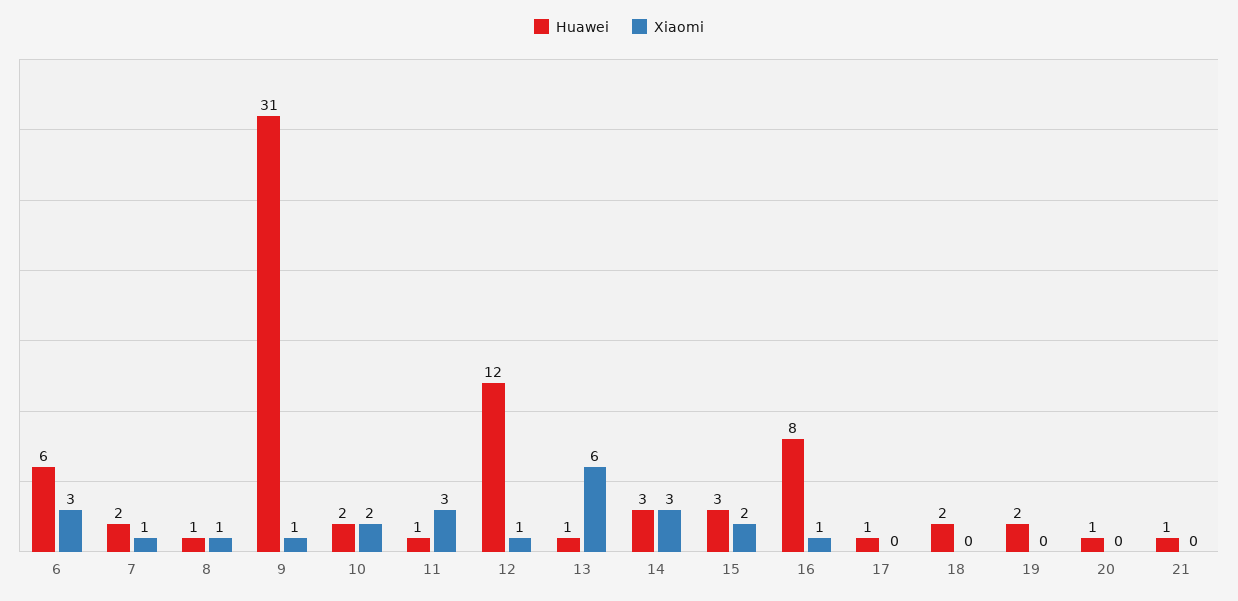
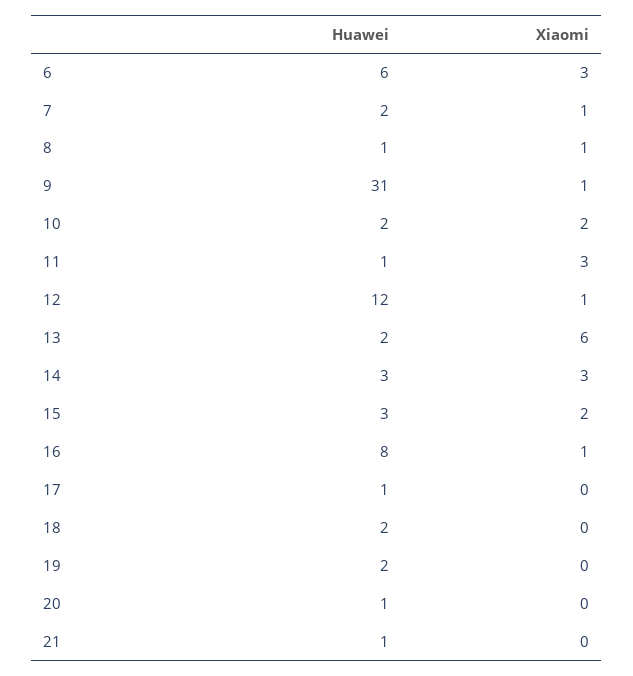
Huawei, 13: 1 -> 2

